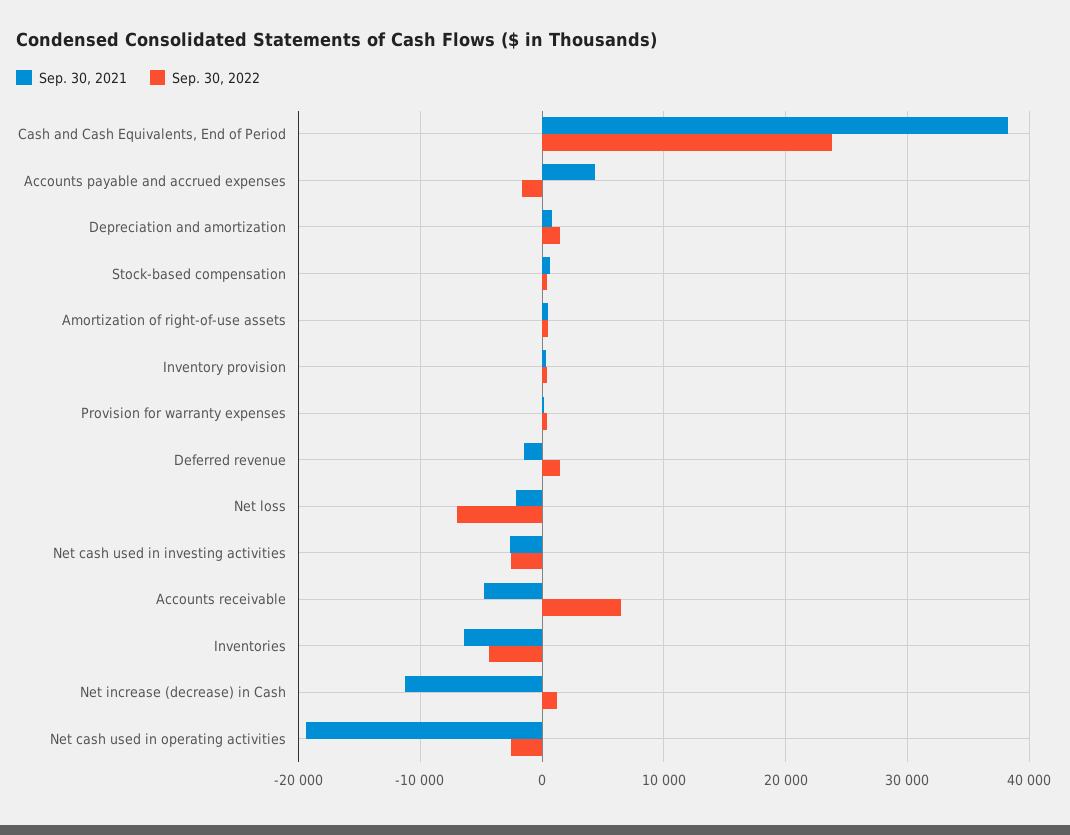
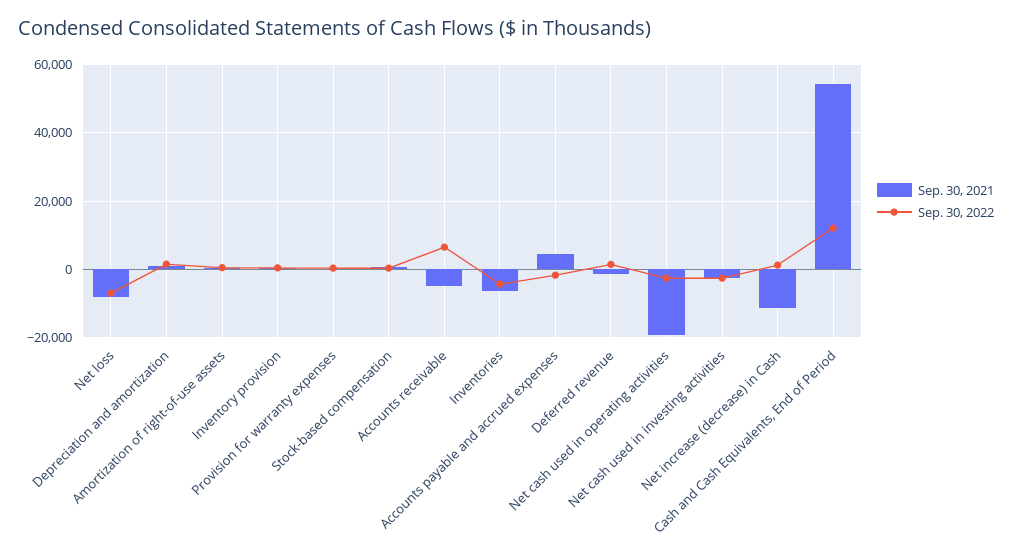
Sep. 30, 2021, Cash and Cash Equivalents, End of Period: 38000 -> 54000
Sep. 30, 2022, Cash and Cash Equivalents, End of Period: 24000 -> 12000
Sep. 30, 2021, Net loss: -2000 -> -8000

